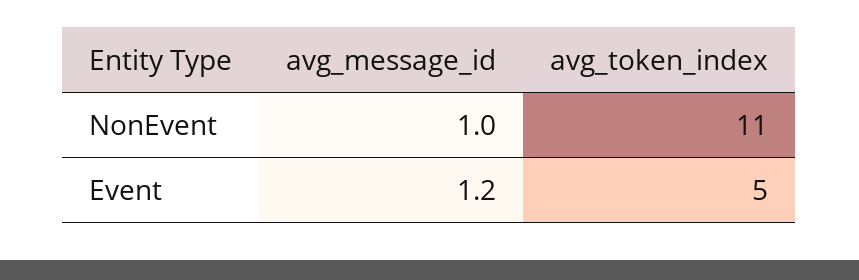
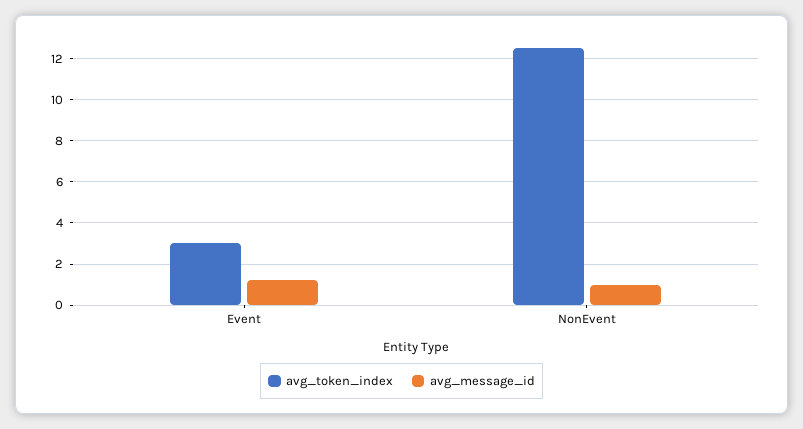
avg_token_index, NonEvent: 11 -> 12.5
avg_token_index, Event: 5 -> 3

